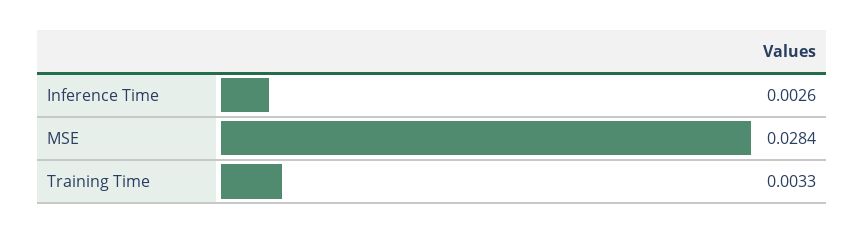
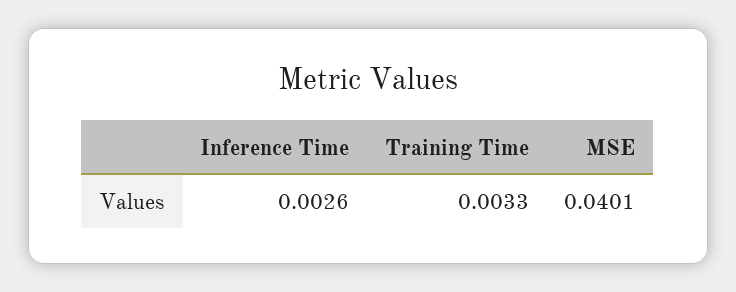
MSE: 0.0284 -> 0.0401

